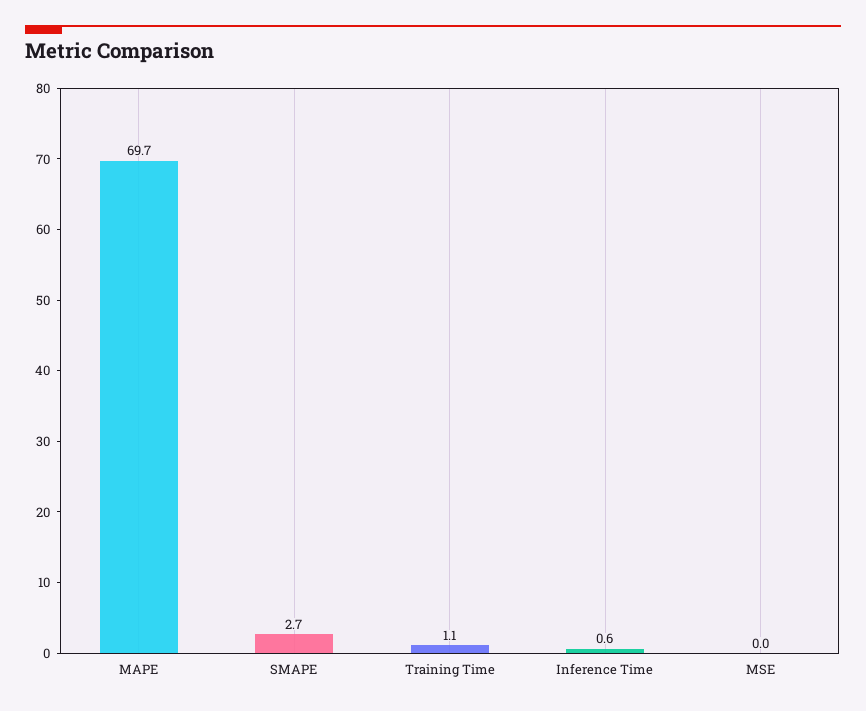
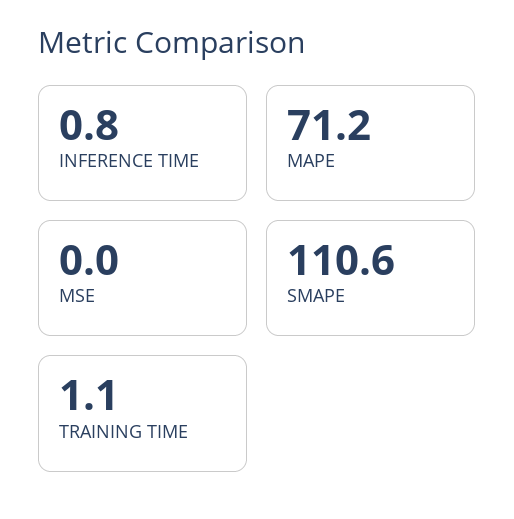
MAPE: 69.7 -> 71.2
SMAPE: 2.7 -> 110.6
Inference Time: 0.6 -> 0.8

